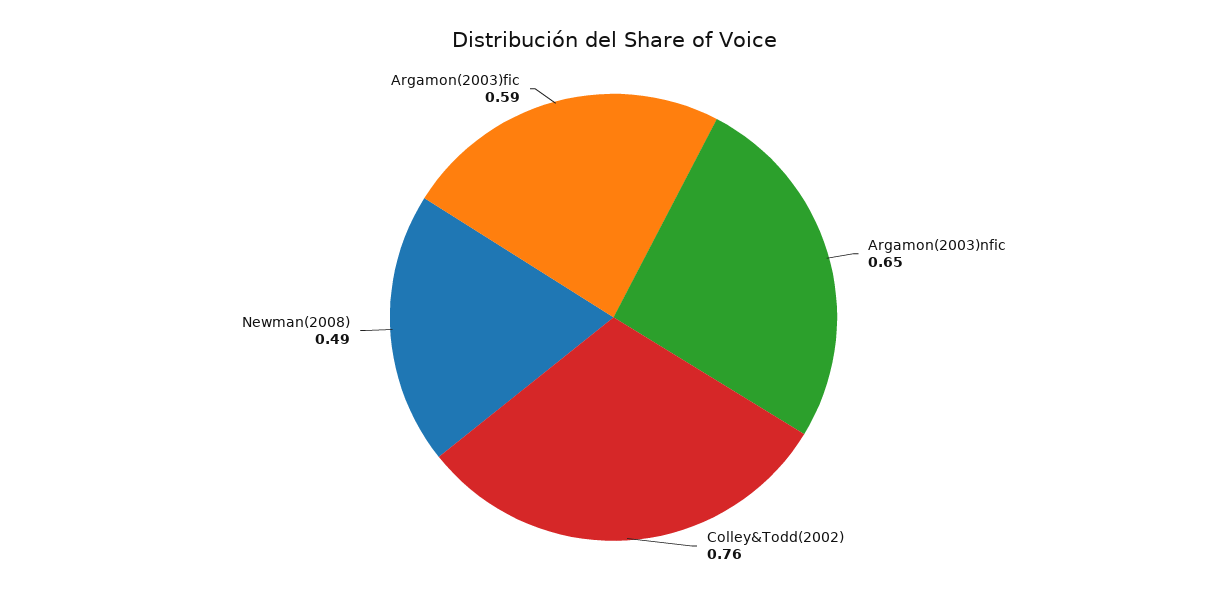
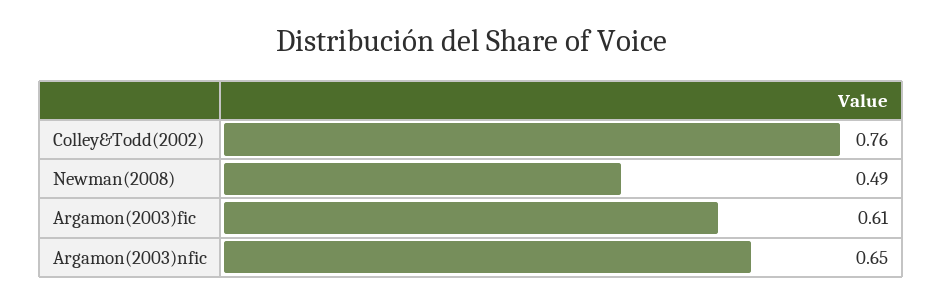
Argamon(2003)fic: 0.59 -> 0.61

